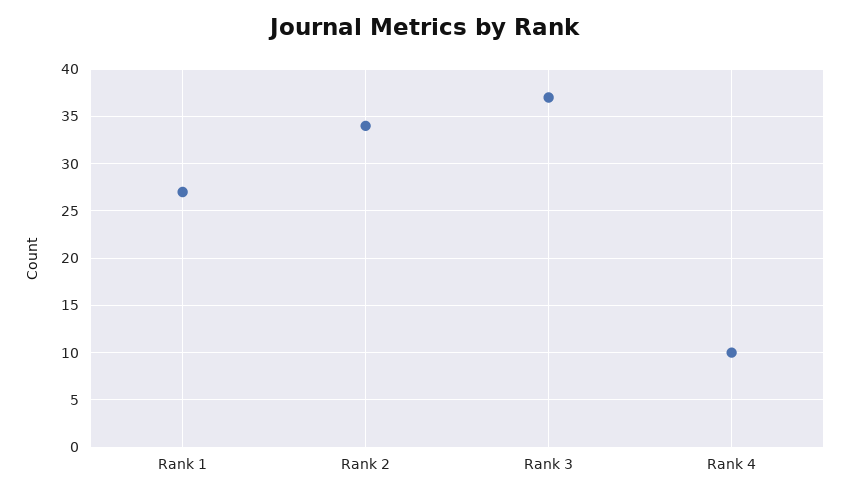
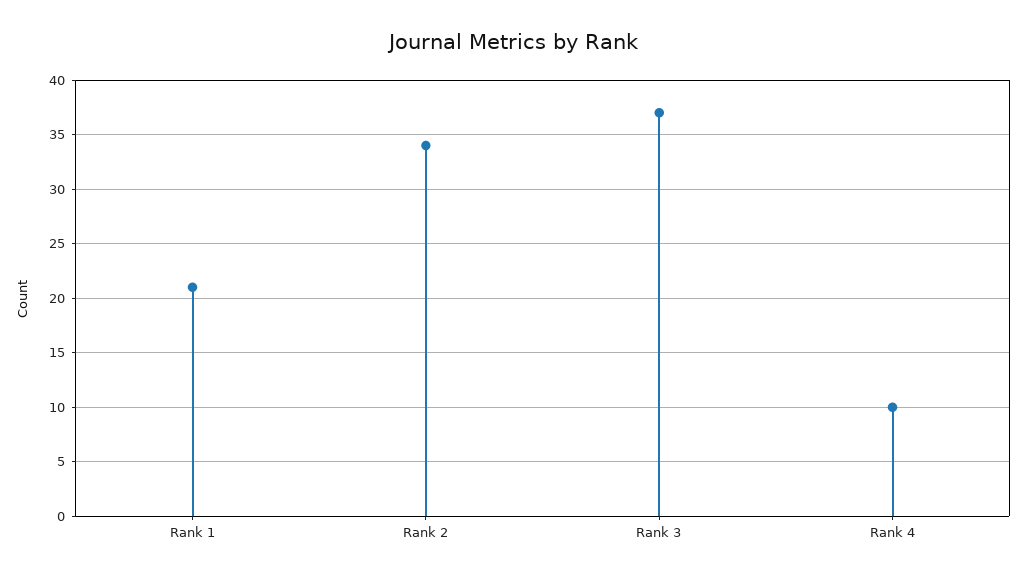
Rank 1: 27 -> 21

